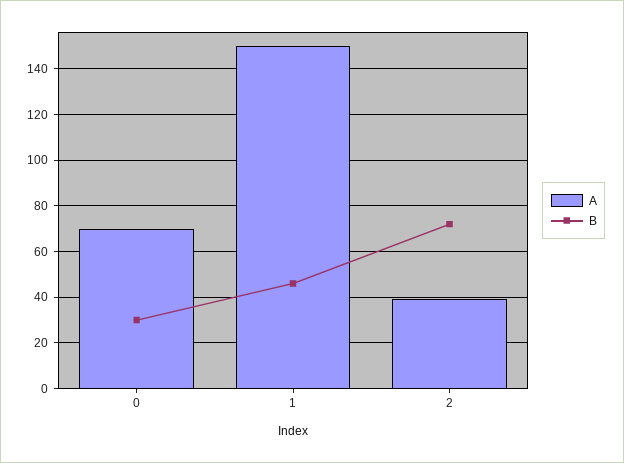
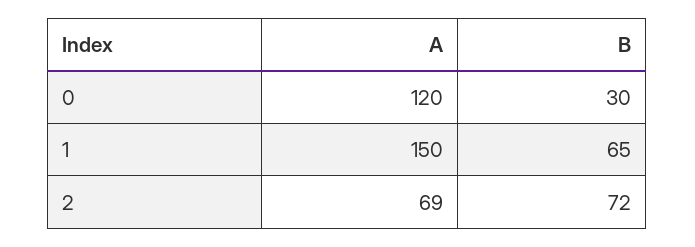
A, 0: 70 -> 120
B, 1: 45 -> 65
A, 2: 40 -> 69

